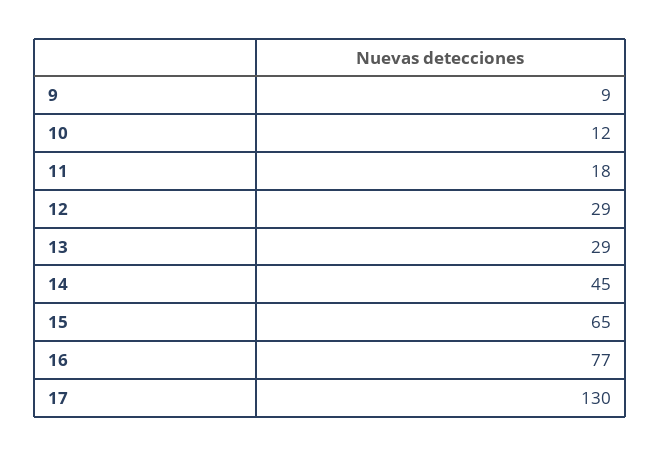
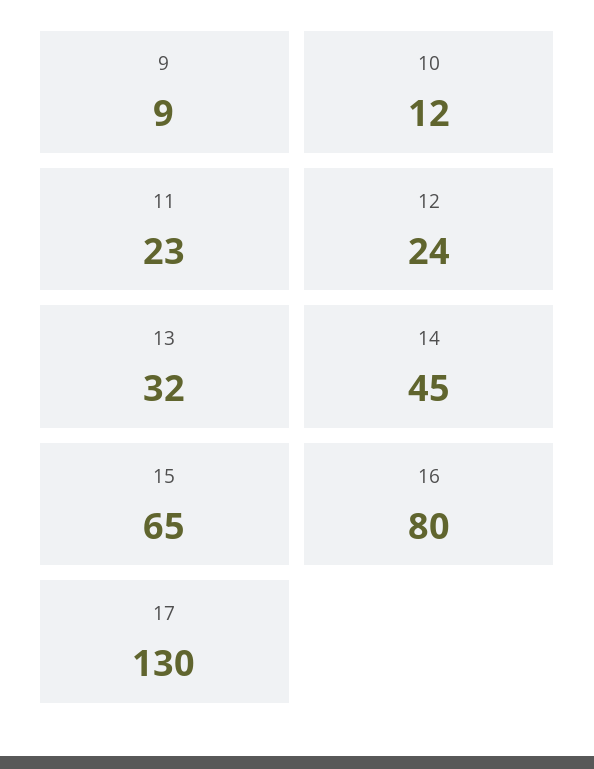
11: 18 -> 23
12: 29 -> 24
13: 29 -> 32
16: 77 -> 80

